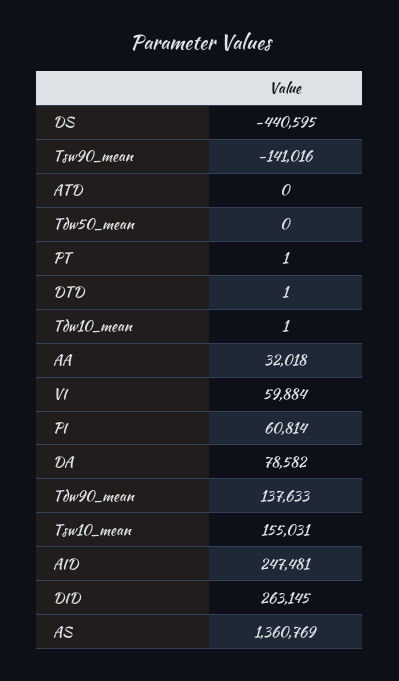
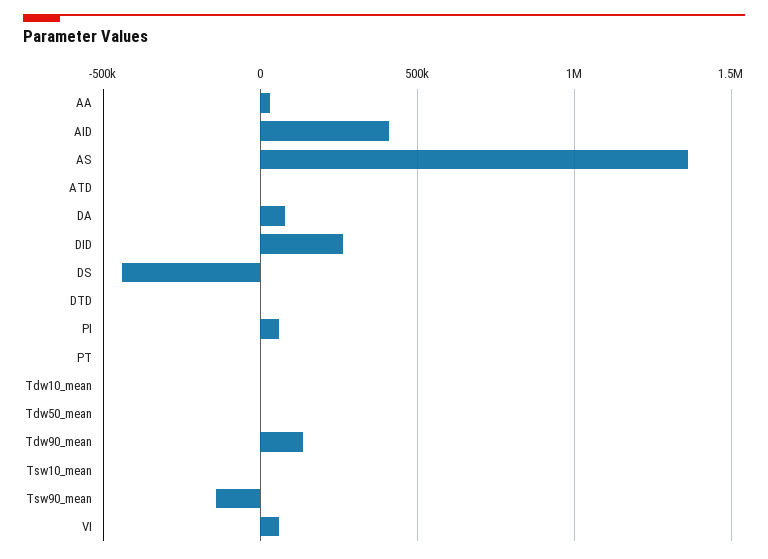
Tsw10_mean: 155031 -> 0
AID: 247481 -> 400000

